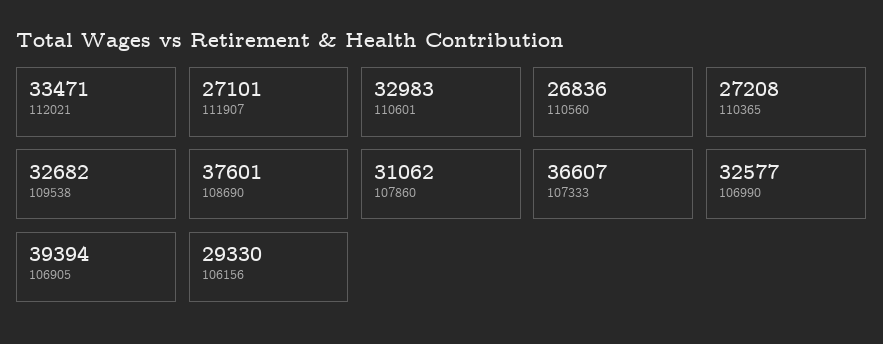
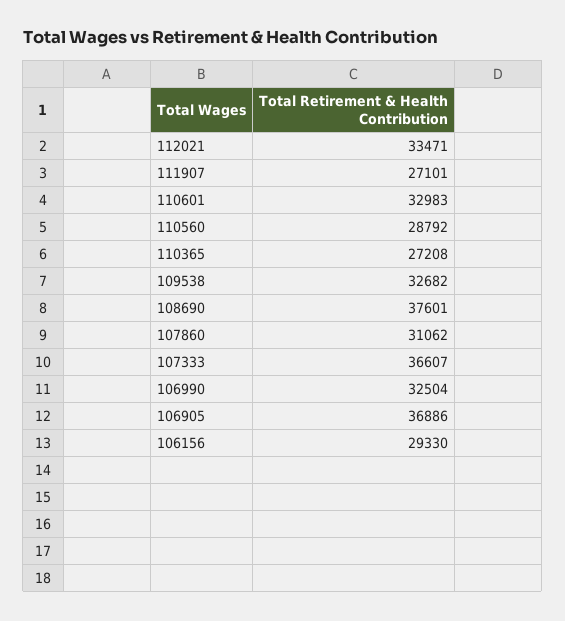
110560: 26836 -> 28792
106990: 32577 -> 32504
106905: 39394 -> 36886

